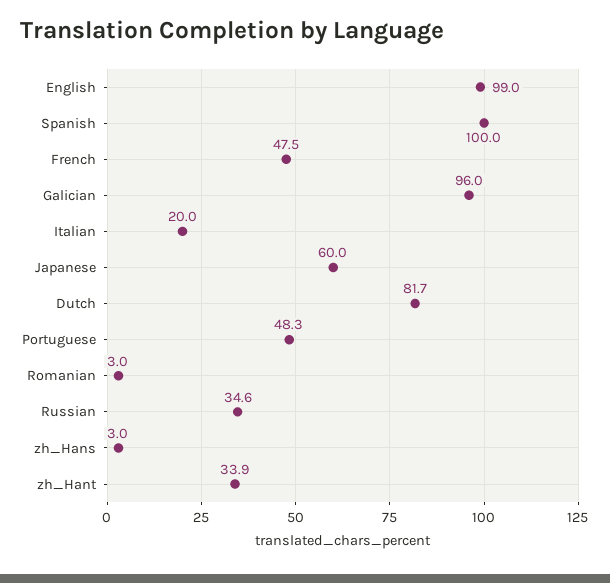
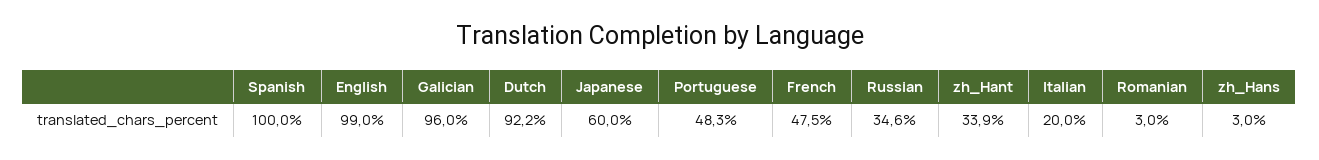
Dutch: 81.7 -> 92.2

